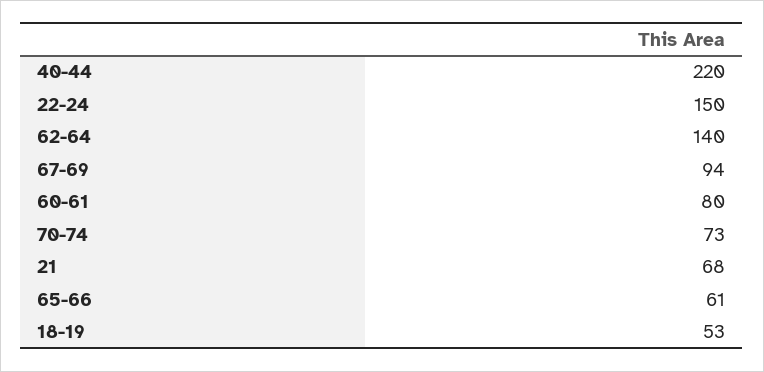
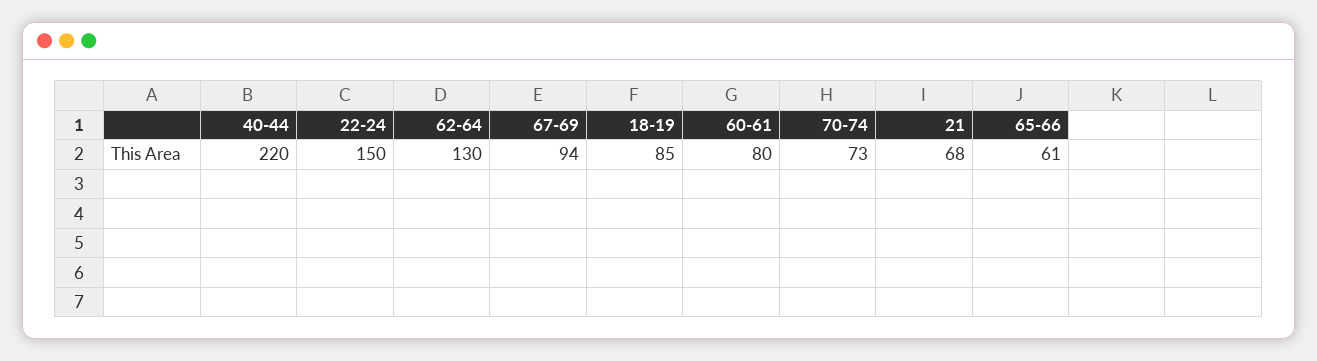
62-64: 140 -> 130
18-19: 53 -> 85

